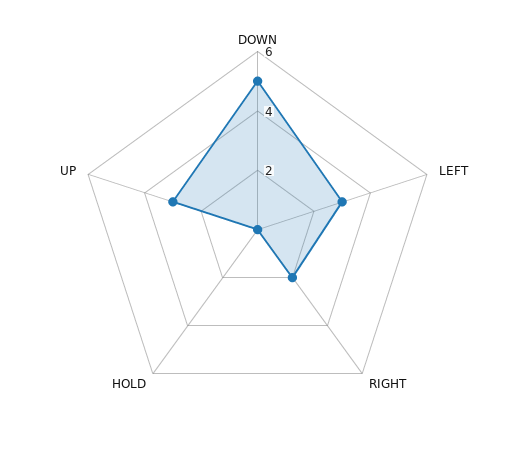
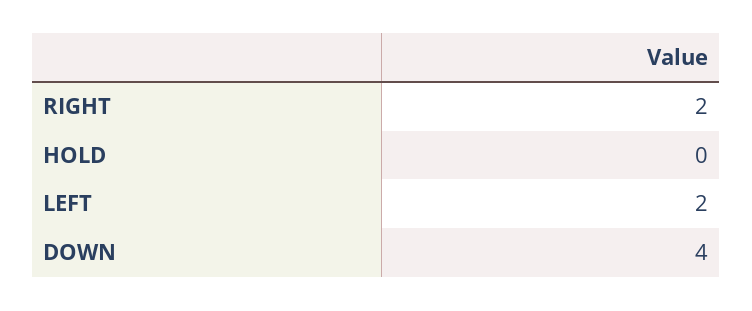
DOWN: 5 -> 4
LEFT: 3 -> 2
UP: 3 -> none

